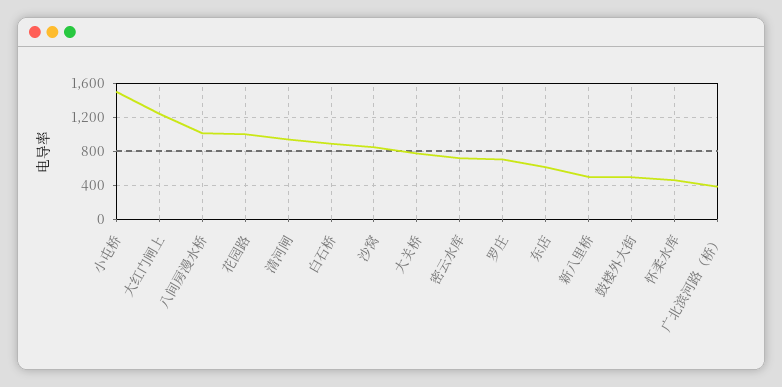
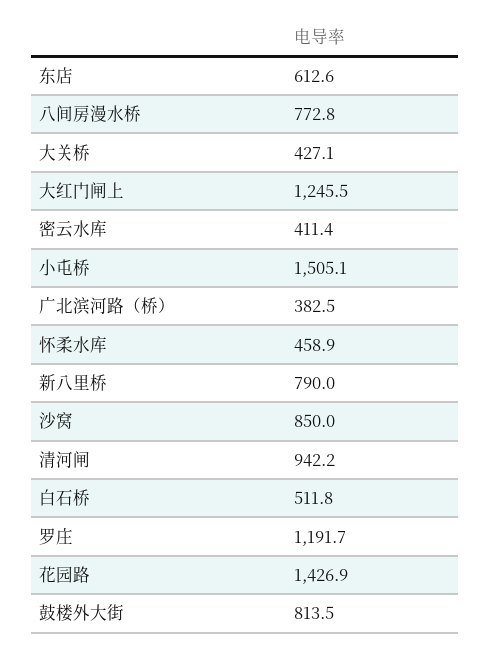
八间房漫水桥: 1000 -> 772.8
花园路: 1000 -> 1426.9
白石桥: 900 -> 511.8
大关桥: 800 -> 427.1
密云水库: 700 -> 411.4
罗庄: 700 -> 1191.7
新八里桥: 500 -> 790
鼓楼外大街: 500 -> 813.5

